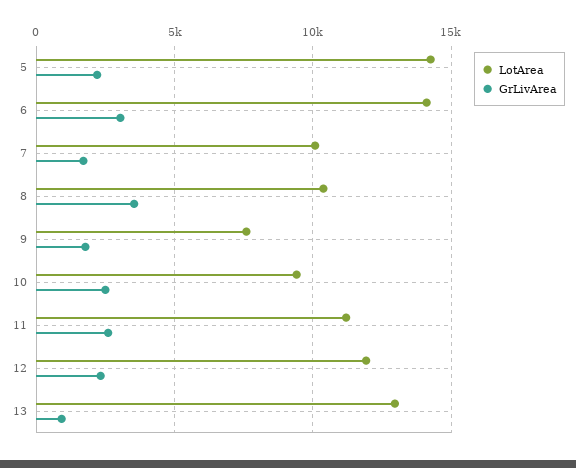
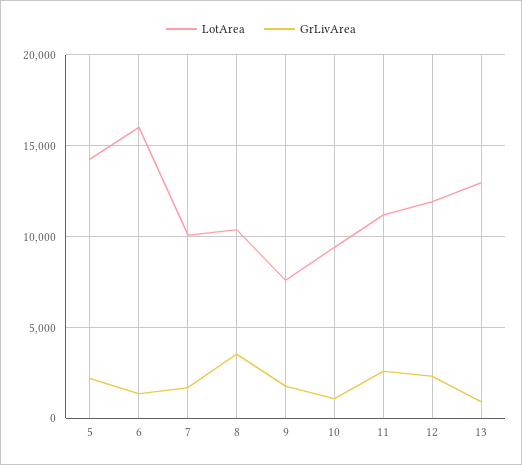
LotArea, 6: 14000 -> 16000
GrLivArea, 6: 3000 -> 1500
GrLivArea, 10: 2500 -> 1000

